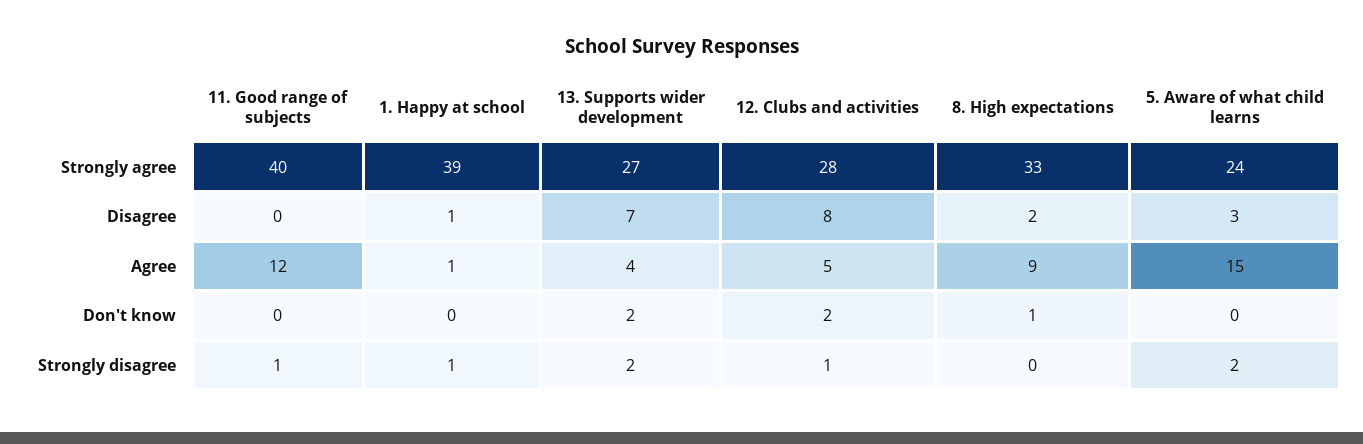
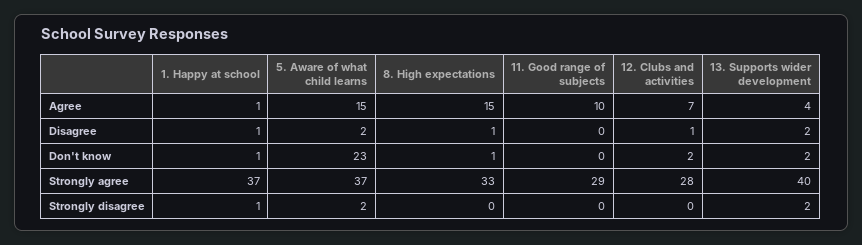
11. Good range of subjects, Strongly agree: 40 -> 29
1. Happy at school, Strongly agree: 39 -> 37
13. Supports wider development, Strongly agree: 27 -> 40
5. Aware of what child learns, Strongly agree: 24 -> 37
13. Supports wider development, Disagree: 7 -> 2
12. Clubs and activities, Disagree: 8 -> 1
8. High expectations, Disagree: 2 -> 1
5. Aware of what child learns, Disagree: 3 -> 2
11. Good range of subjects, Agree: 12 -> 10
12. Clubs and activities, Agree: 5 -> 7
8. High expectations, Agree: 9 -> 15
1. Happy at school, Don't know: 0 -> 1
5. Aware of what child learns, Don't know: 0 -> 23
11. Good range of subjects, Strongly disagree: 1 -> 0
12. Clubs and activities, Strongly disagree: 1 -> 0

